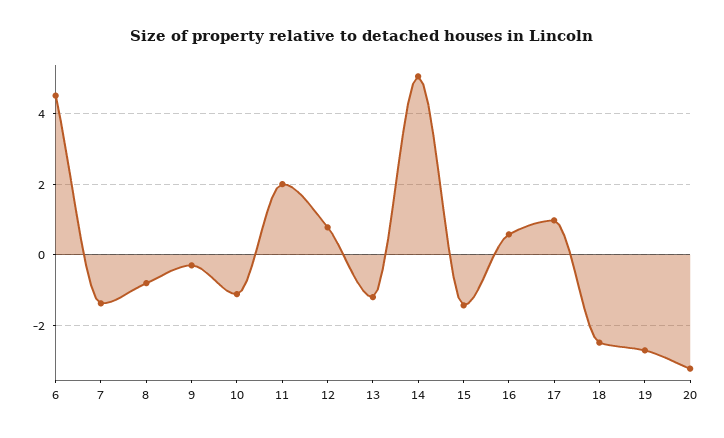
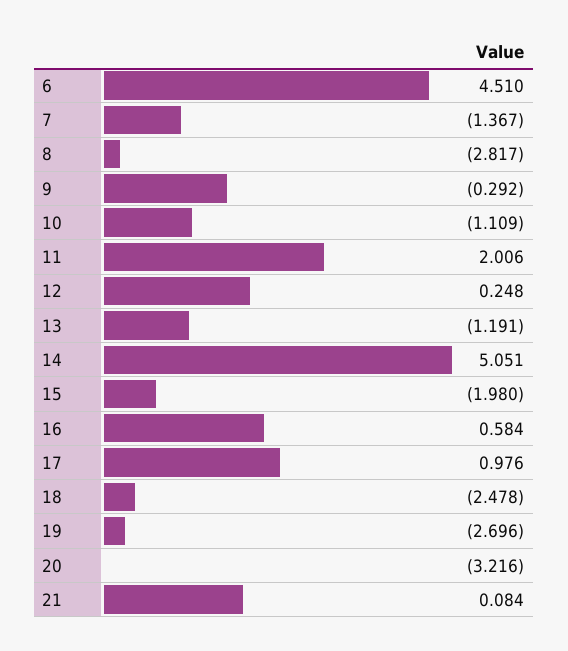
8: -0.8 -> -2.817
12: 0.8 -> 0.248
15: -1.4 -> -1.98
21: none -> 0.084

